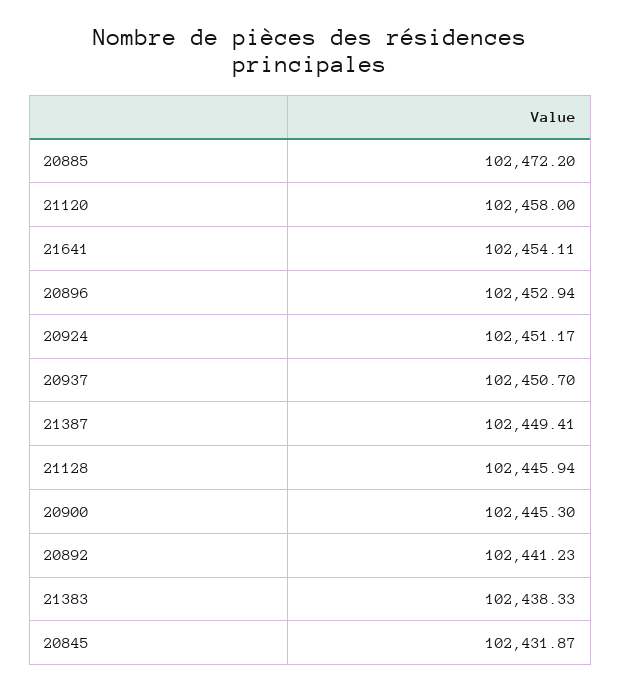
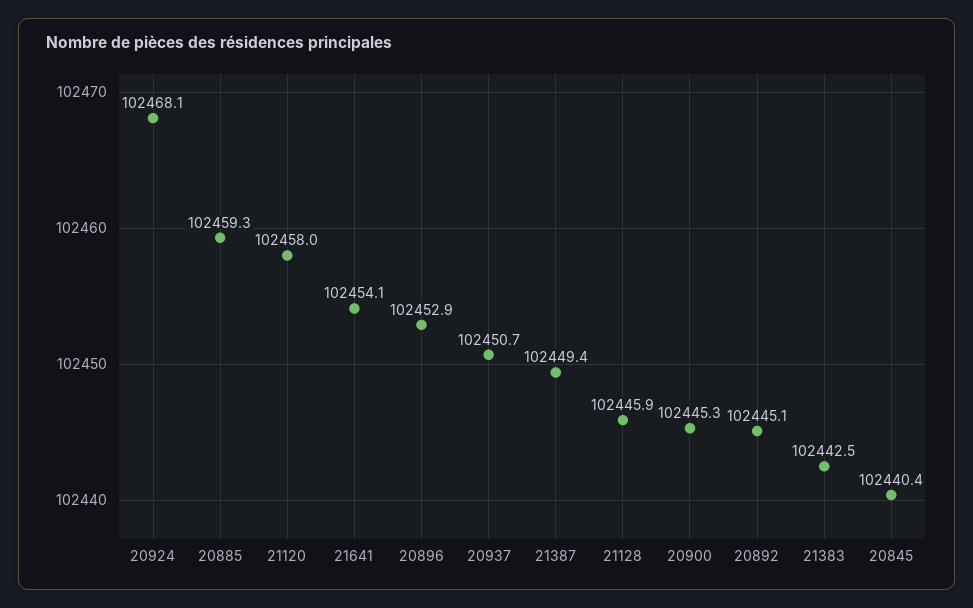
20885: 102472.2 -> 102459.3
20924: 102451.17 -> 102468.1
20892: 102441.23 -> 102445.1
21383: 102438.33 -> 102442.5
20845: 102431.87 -> 102440.4

